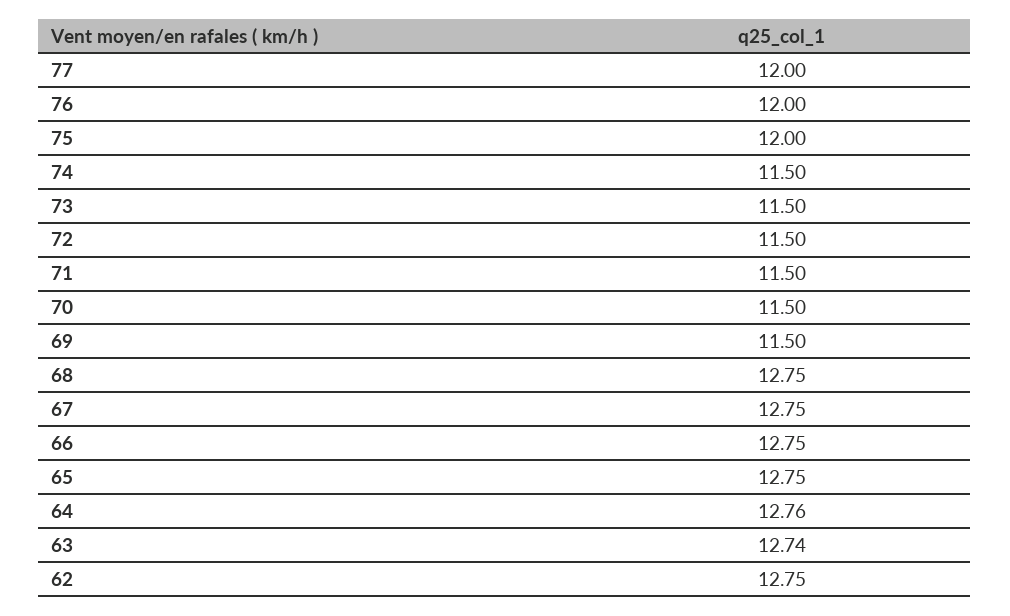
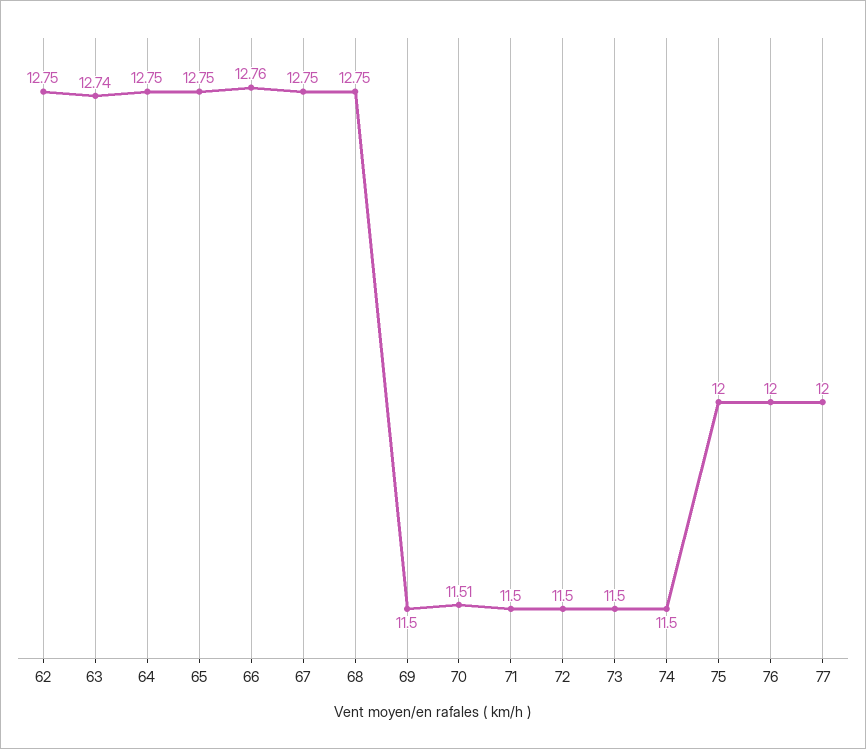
70: 11.5 -> 11.51
66: 12.75 -> 12.76
64: 12.76 -> 12.75

